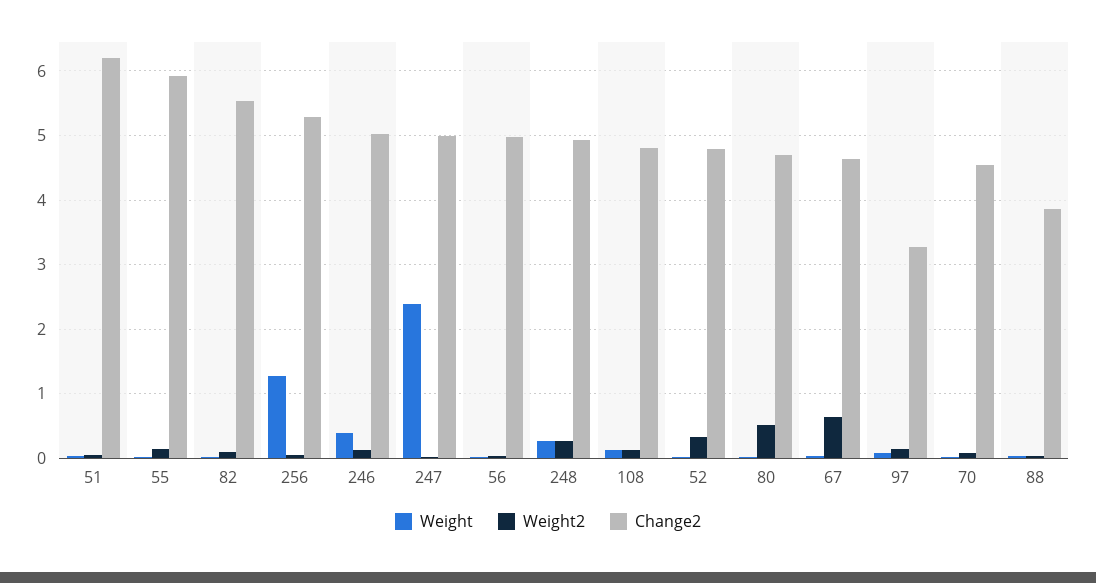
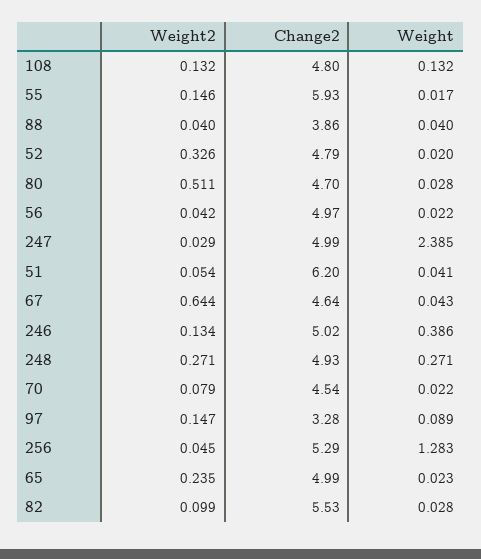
Weight2, 65: none -> 0.235
Change2, 65: none -> 4.99
Weight, 65: none -> 0.023

